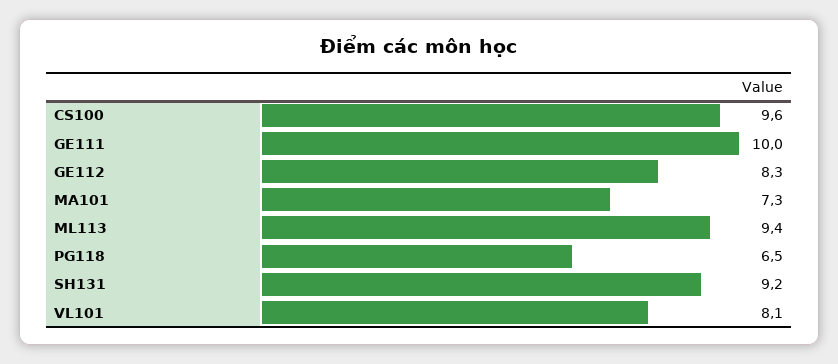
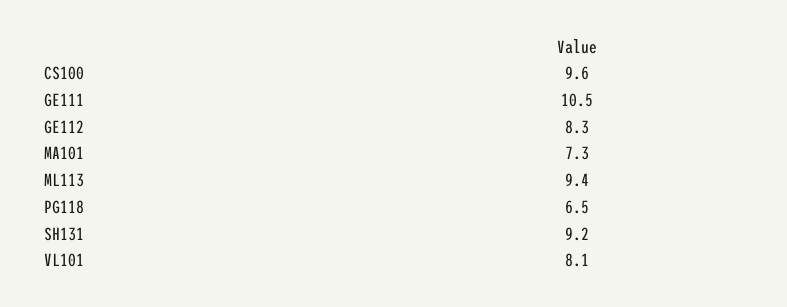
GE111: 10 -> 10.5

